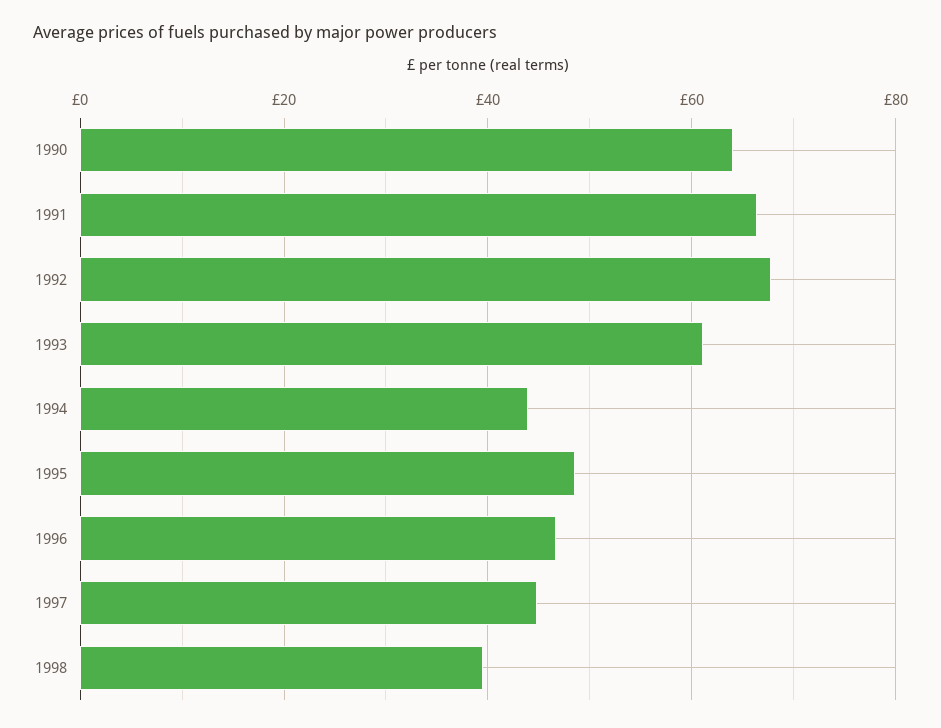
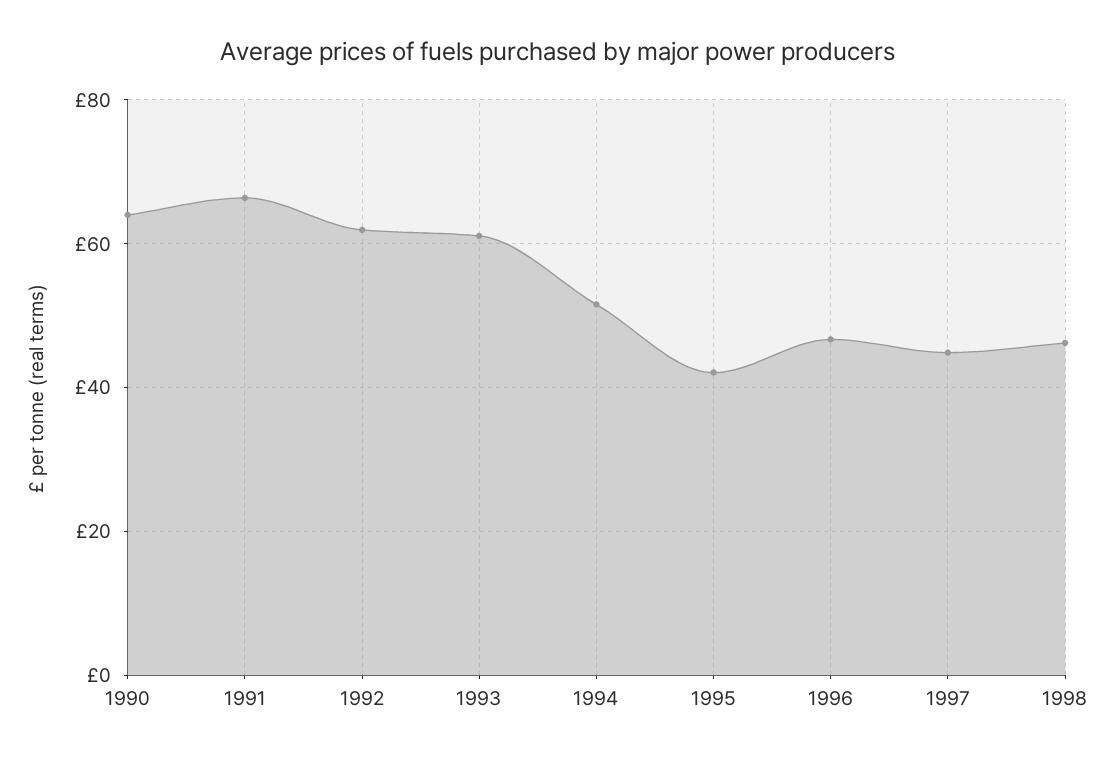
1992: 68 -> 62
1994: 44 -> 52
1995: 48 -> 42
1998: 40 -> 46

